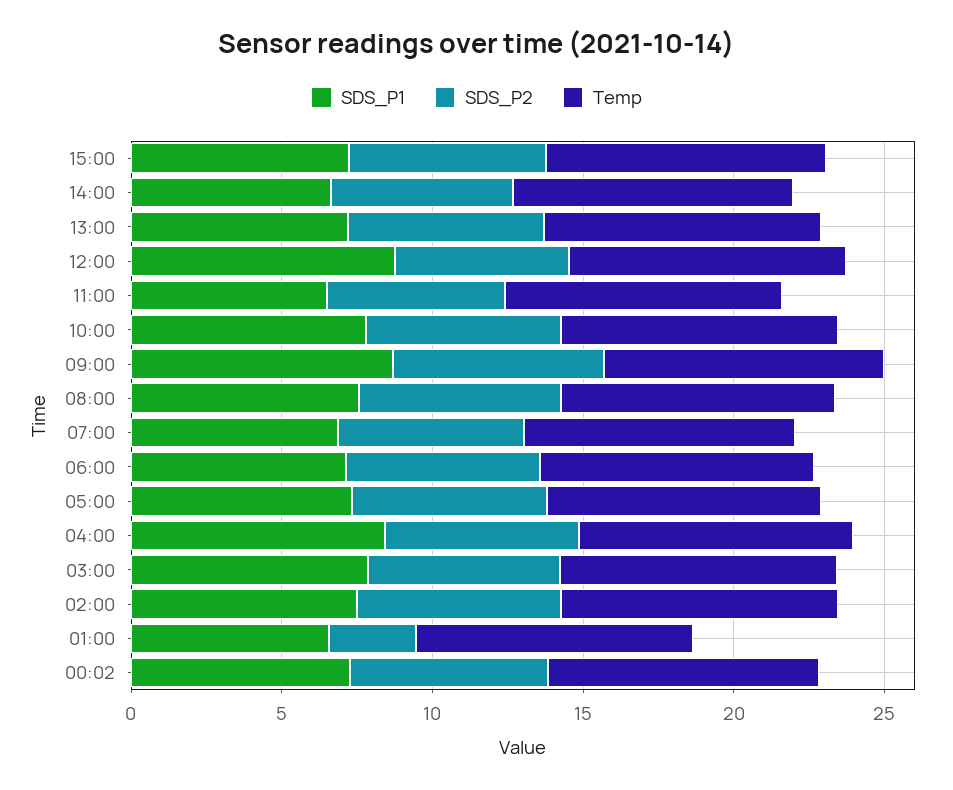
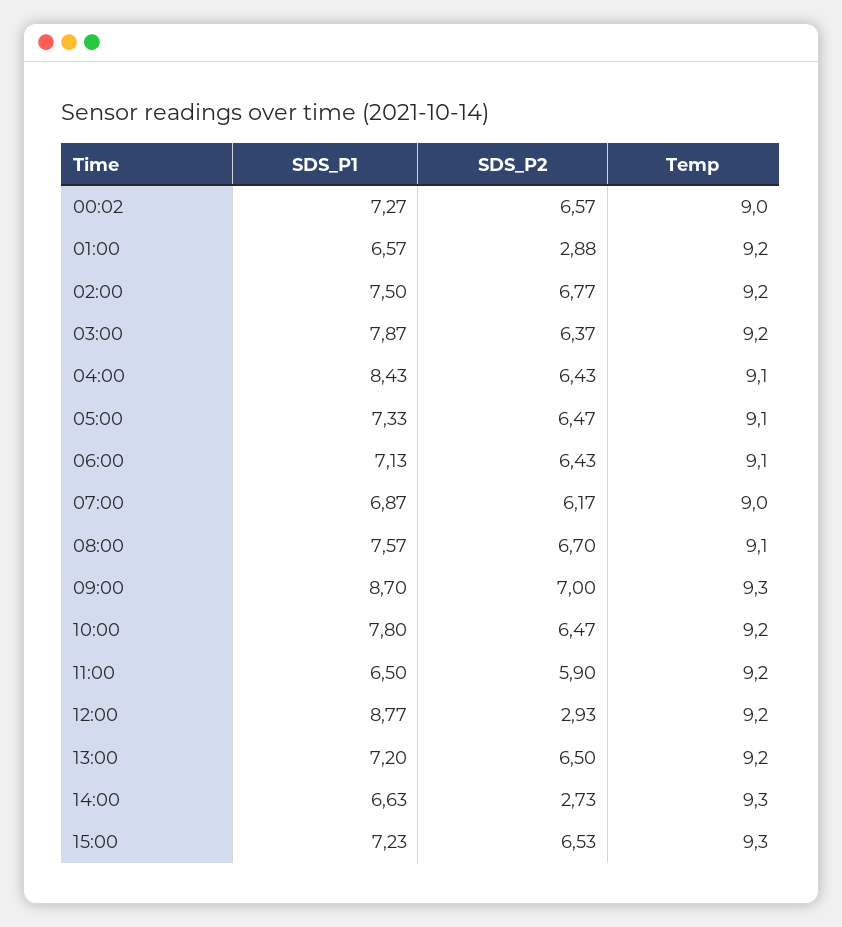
SDS_P2, 14:00: 6 -> 2.73
SDS_P2, 12:00: 6 -> 2.93

